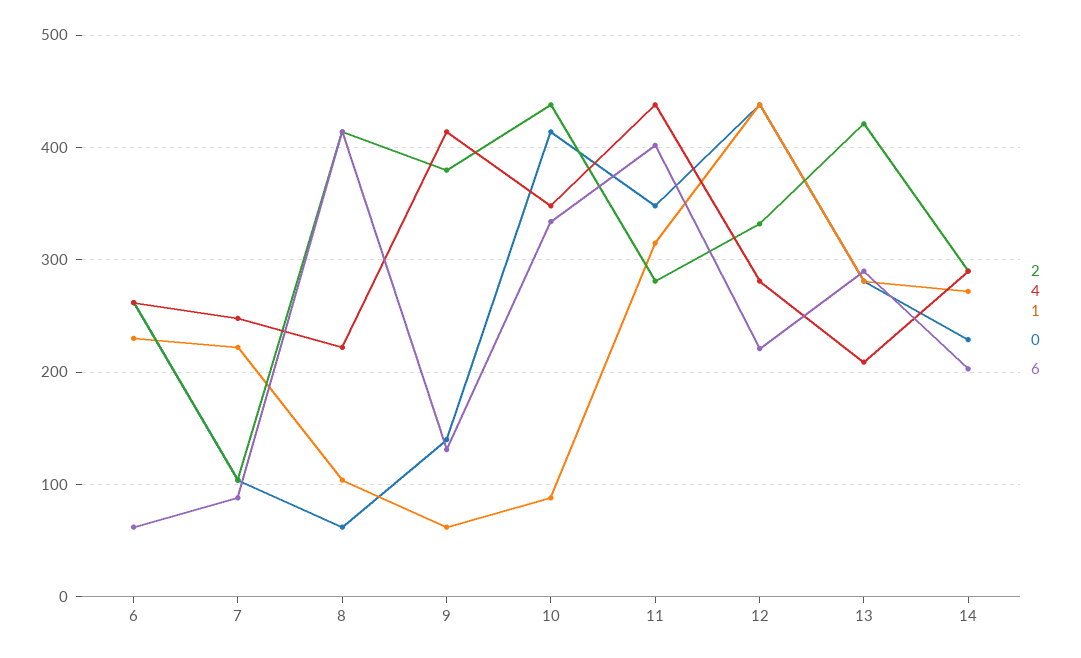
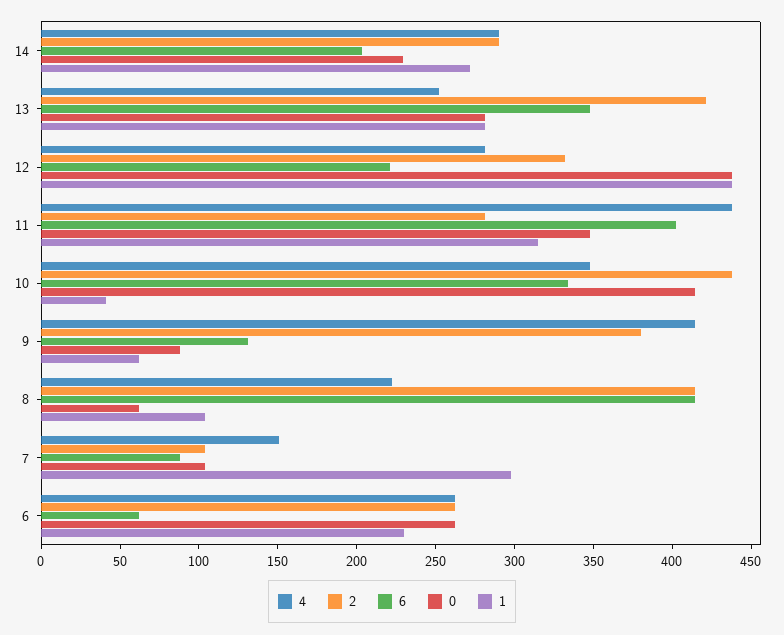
4, 7: 250 -> 150
1, 7: 220 -> 300
0, 9: 140 -> 90
1, 10: 90 -> 40
4, 13: 210 -> 250
6, 13: 290 -> 350

